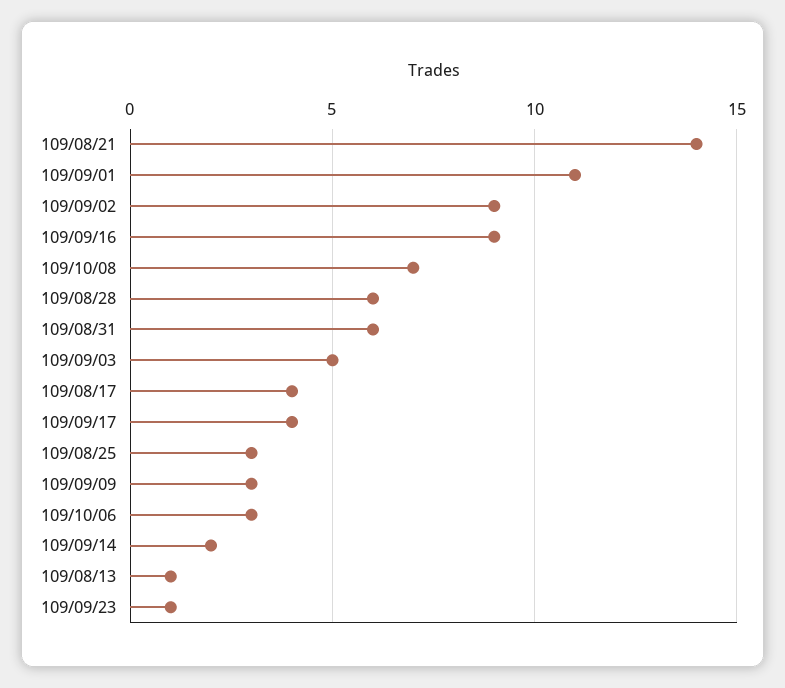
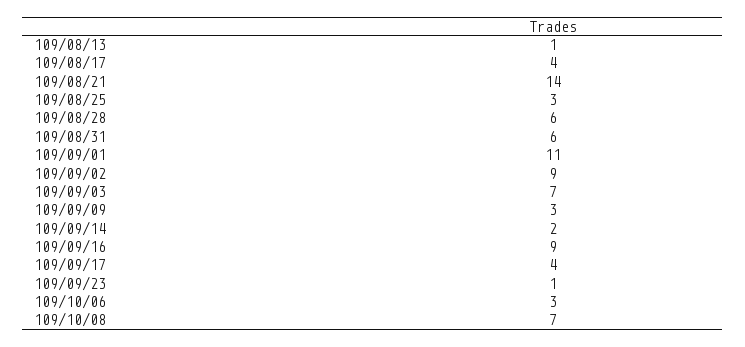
109/09/03: 5 -> 7

